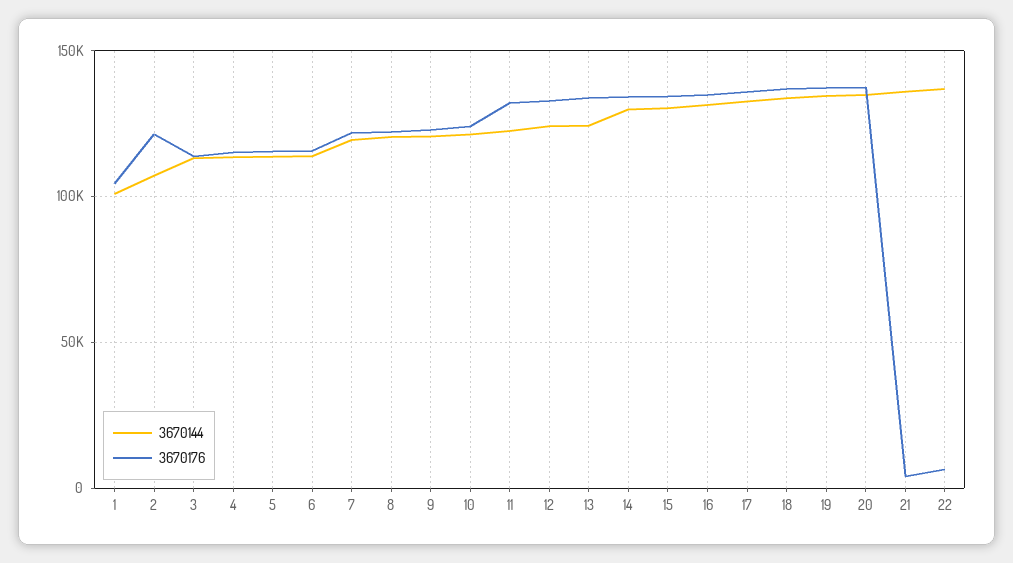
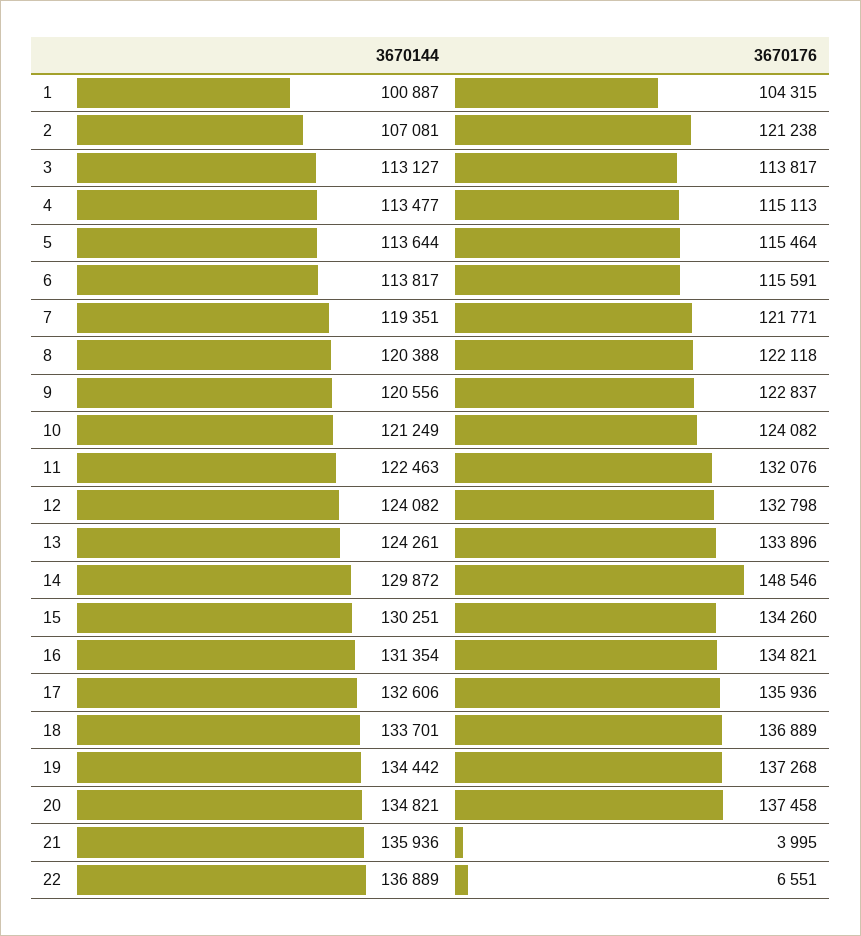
3670176, 14: 135000 -> 148546

